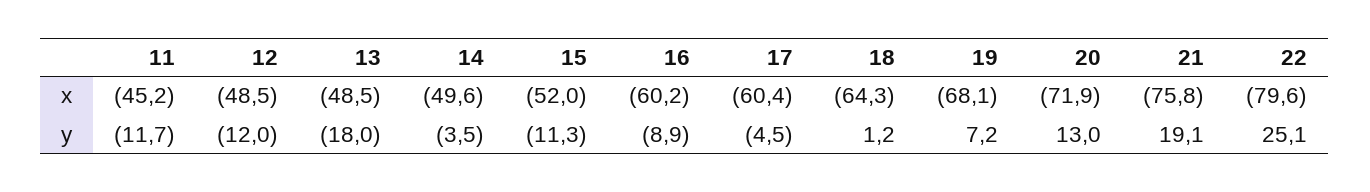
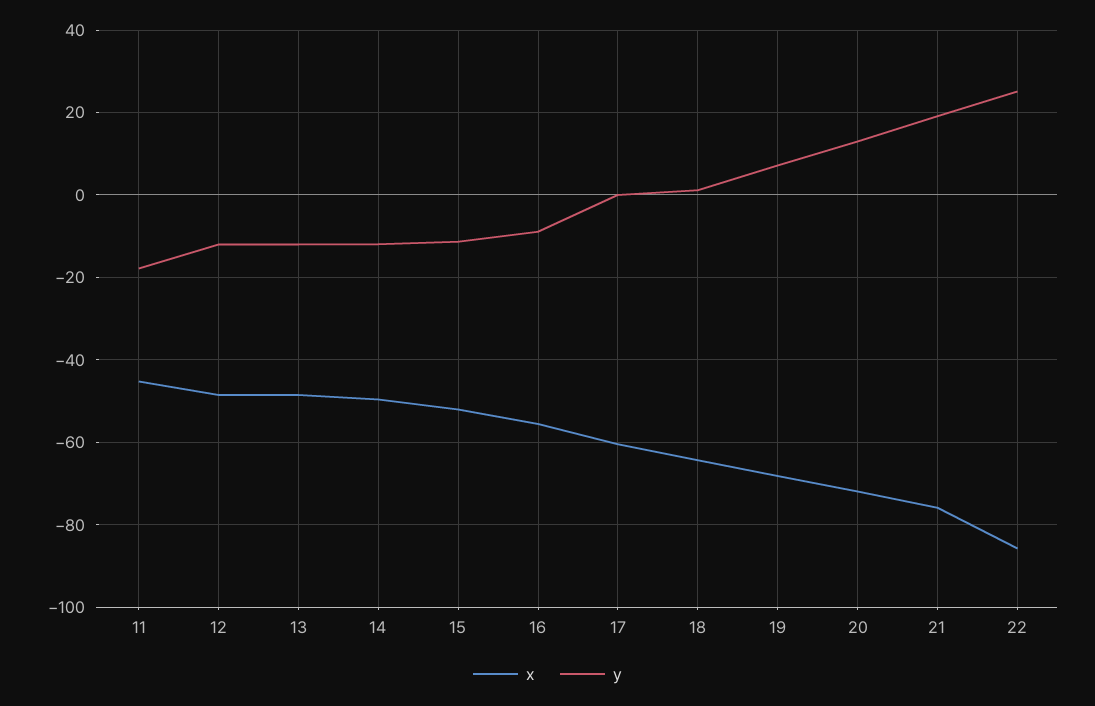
x, 16: -60.2 -> -56
x, 22: -79.6 -> -86
y, 11: -11.7 -> -18
y, 13: -18 -> -12
y, 14: -3.5 -> -12
y, 17: -4.5 -> 0

